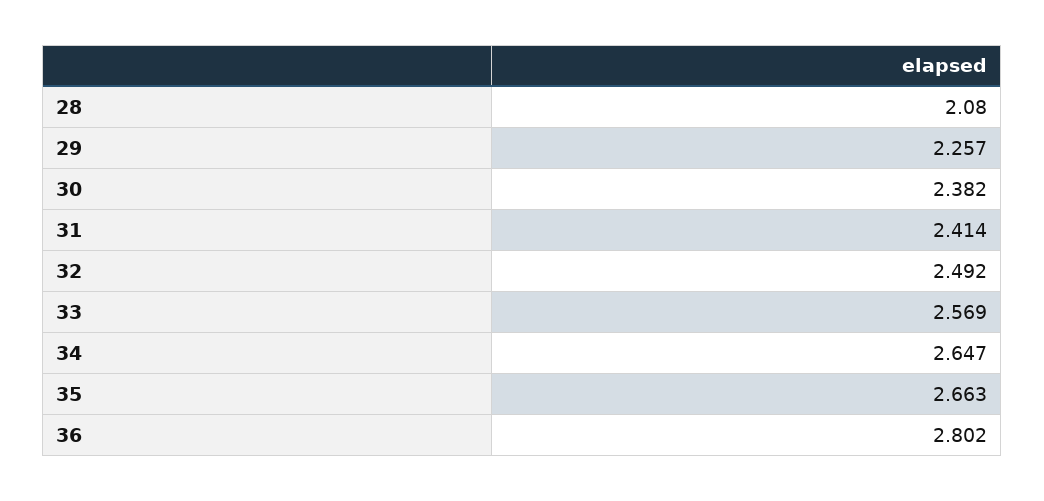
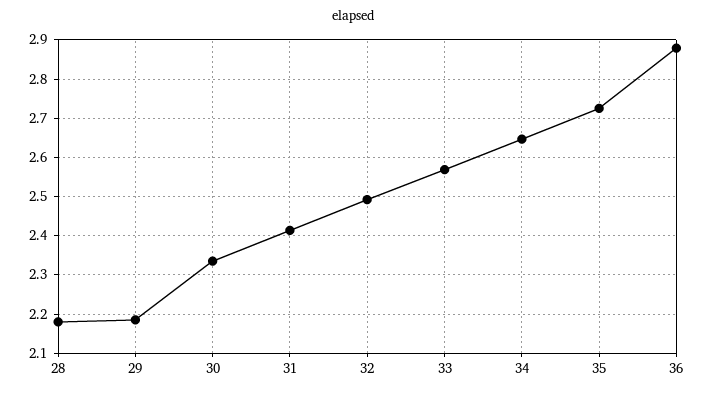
28: 2.08 -> 2.18
29: 2.257 -> 2.18
30: 2.382 -> 2.34
35: 2.663 -> 2.72
36: 2.802 -> 2.88

